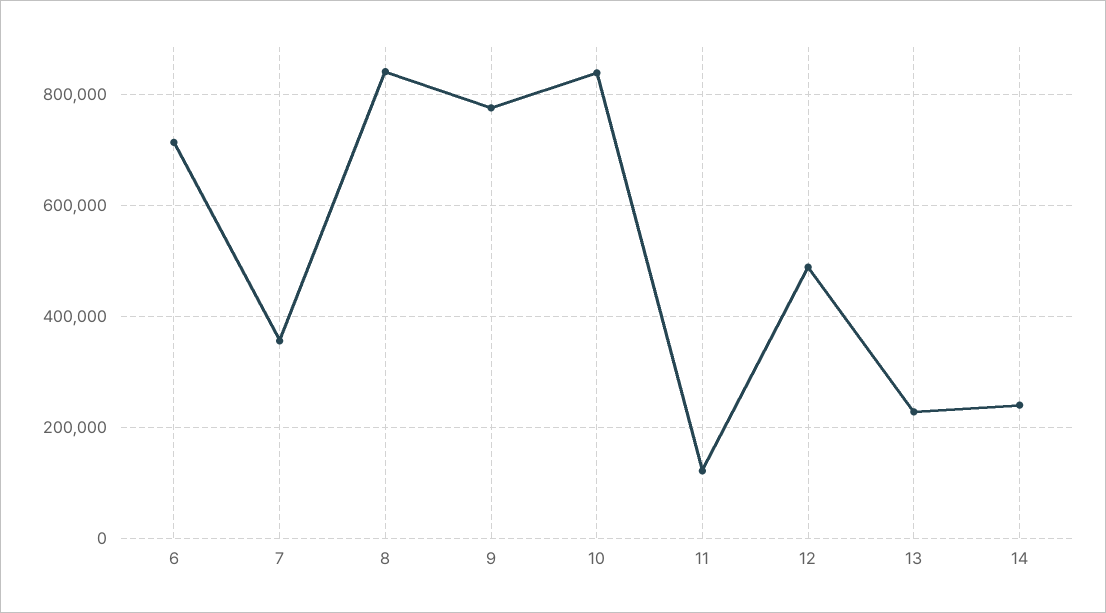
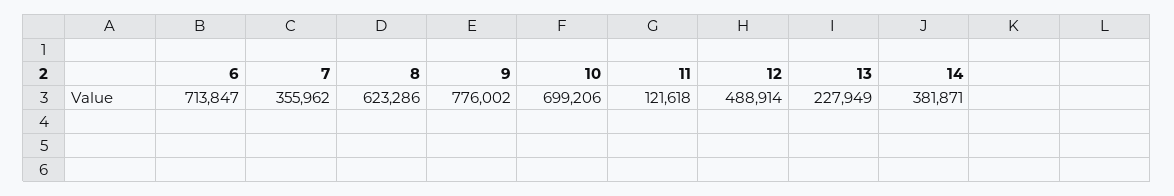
8: 840000 -> 623286
10: 840000 -> 699206
14: 240000 -> 381871

